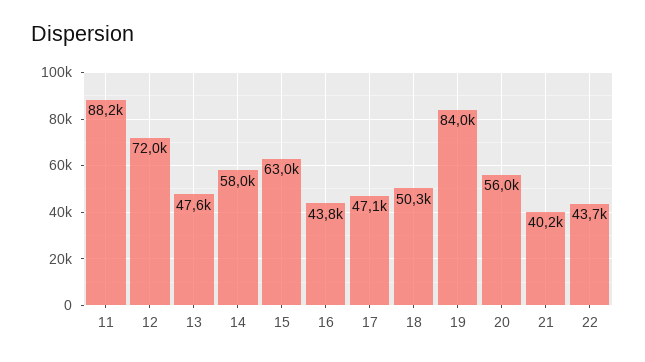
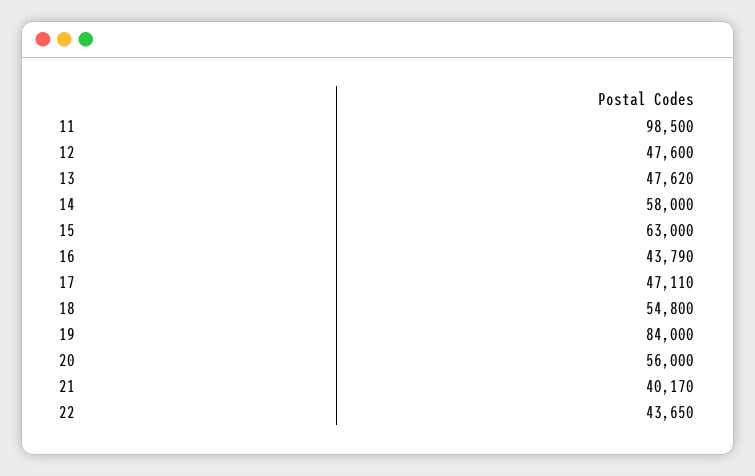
11: 88200 -> 98500
12: 72000 -> 47600
18: 50300 -> 54800

